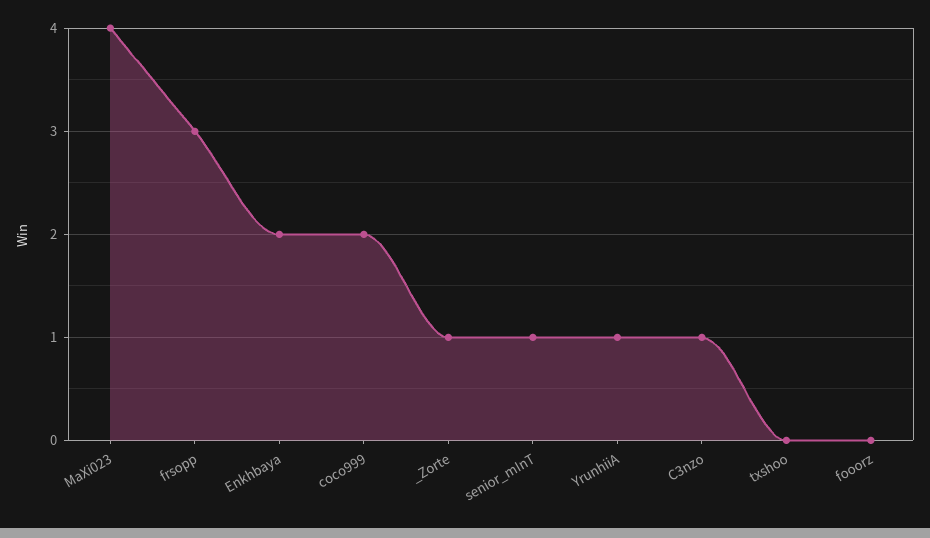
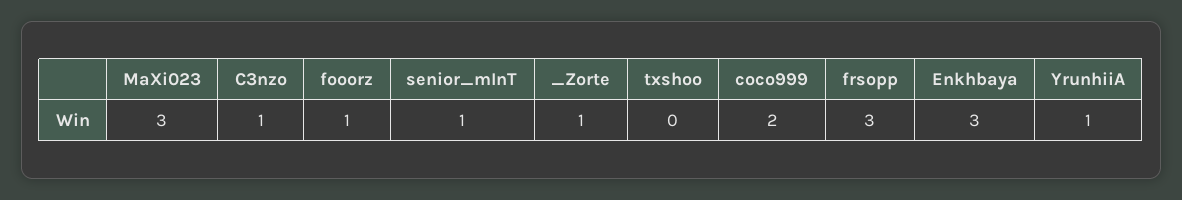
MaXi023: 4 -> 3
Enkhbaya: 2 -> 3
fooorz: 0 -> 1

